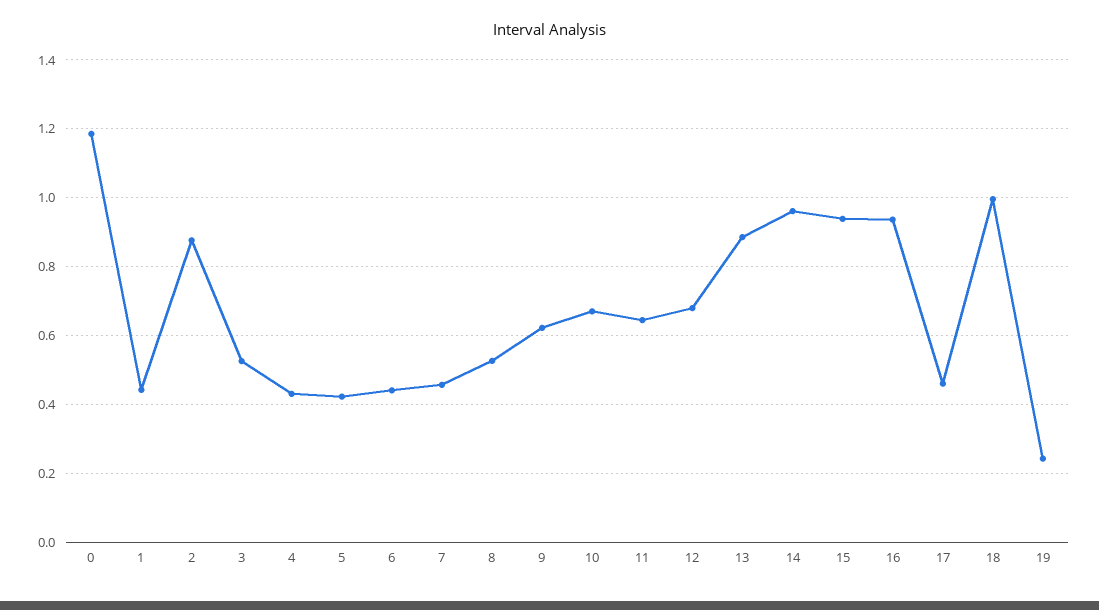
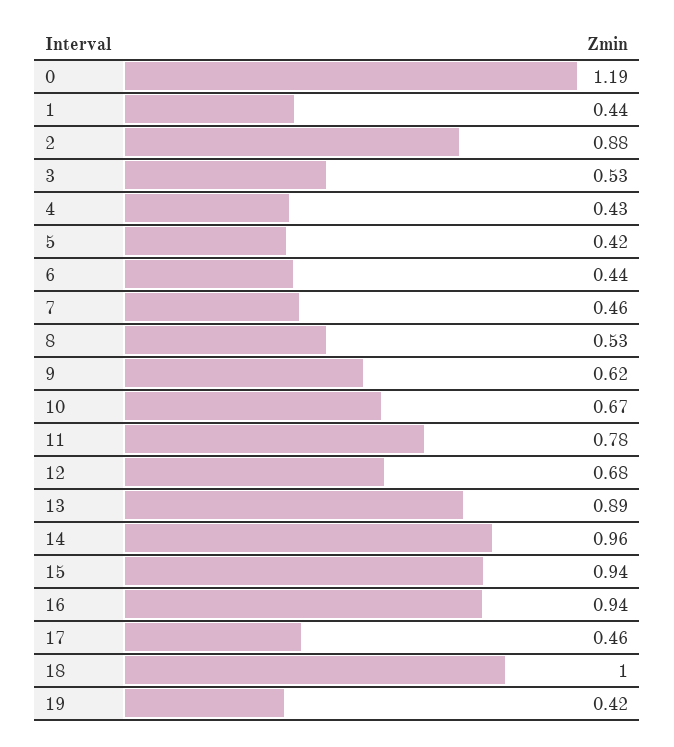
11: 0.64 -> 0.78
19: 0.24 -> 0.42

